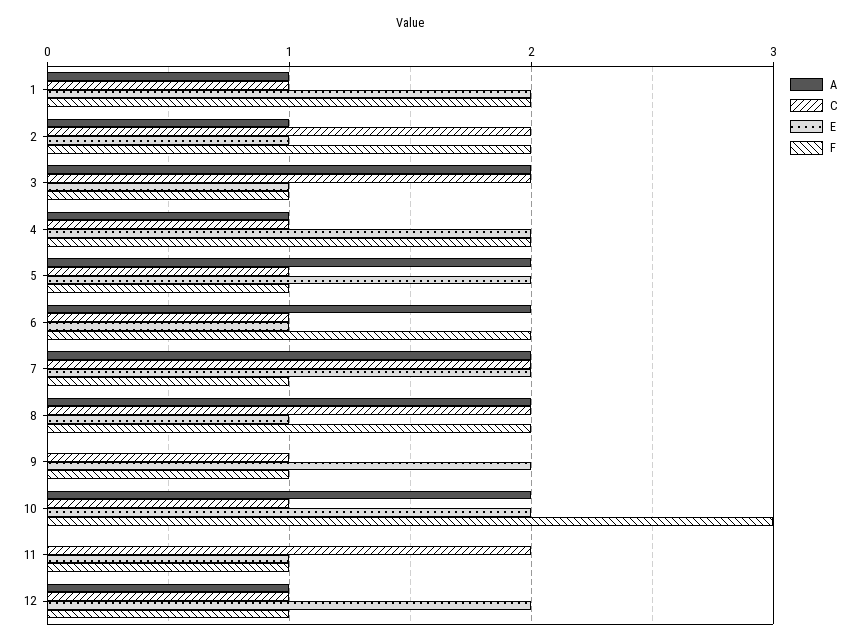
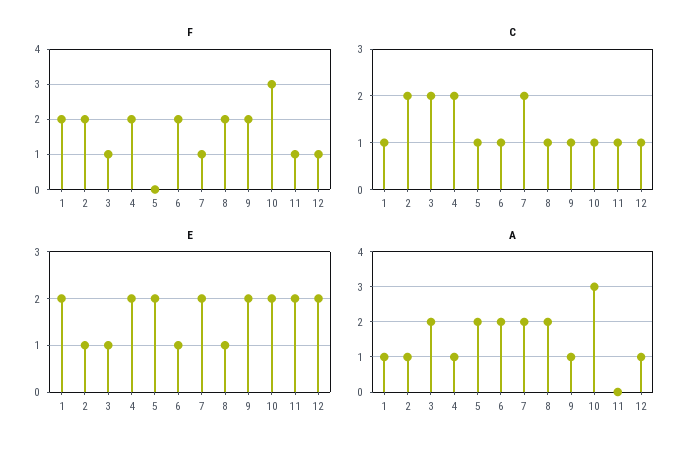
C, 4: 1 -> 2
F, 5: 1 -> 0
C, 8: 2 -> 1
A, 9: 0 -> 1
F, 9: 1 -> 2
A, 10: 2 -> 3
C, 11: 2 -> 1
E, 11: 1 -> 2

